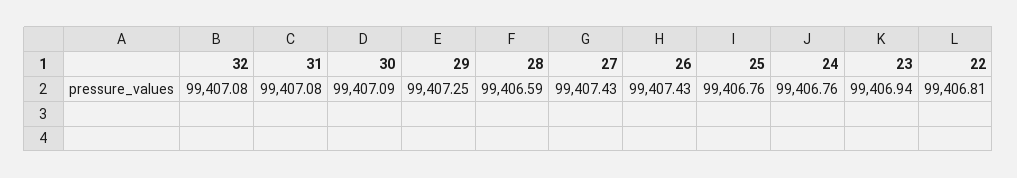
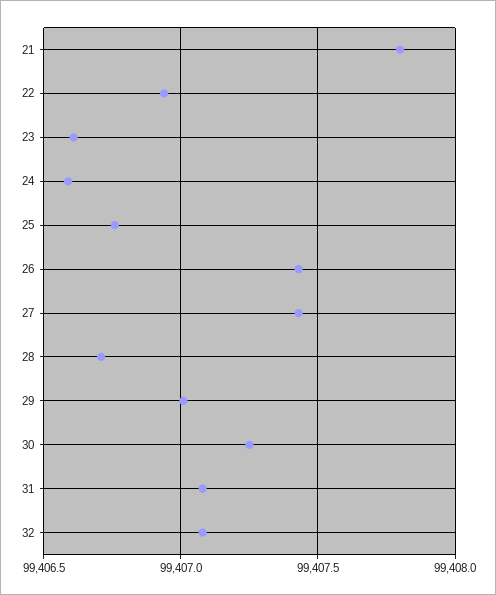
30: 99407.09 -> 99407.25
29: 99407.25 -> 99407
28: 99406.59 -> 99406.7
24: 99406.76 -> 99406.6
23: 99406.94 -> 99406.6
22: 99406.81 -> 99406.95
21: none -> 99407.8

